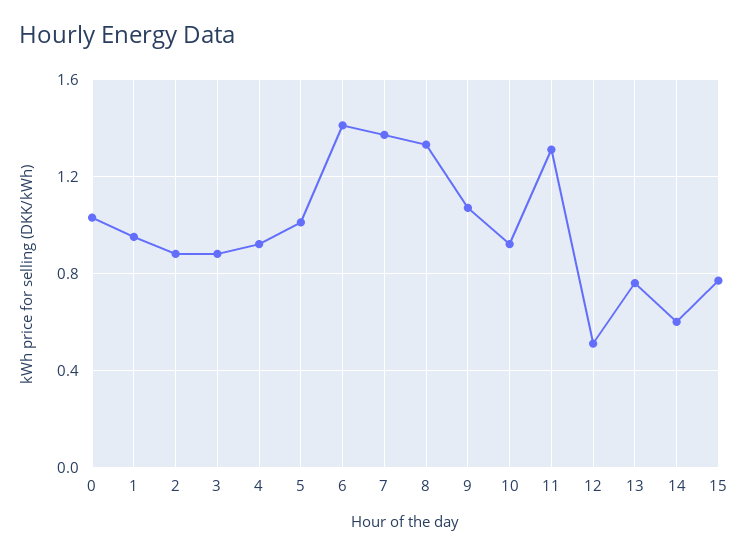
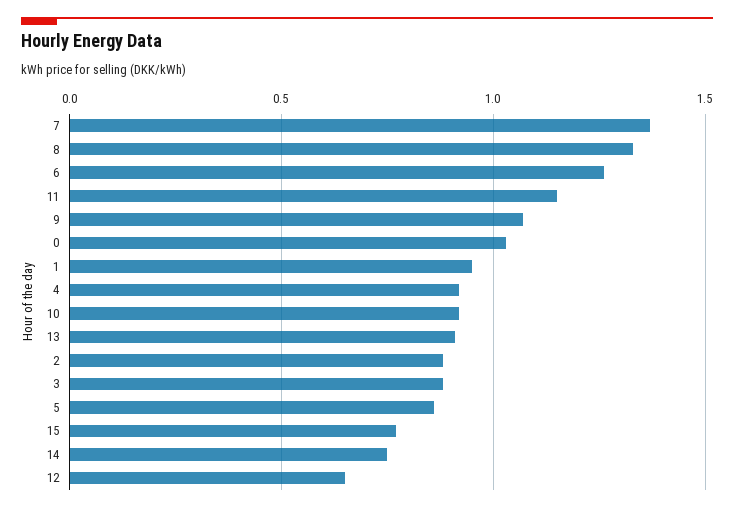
5: 1 -> 0.85
6: 1.4 -> 1.25
11: 1.3 -> 1.15
12: 0.5 -> 0.65
13: 0.75 -> 0.9
14: 0.6 -> 0.75

